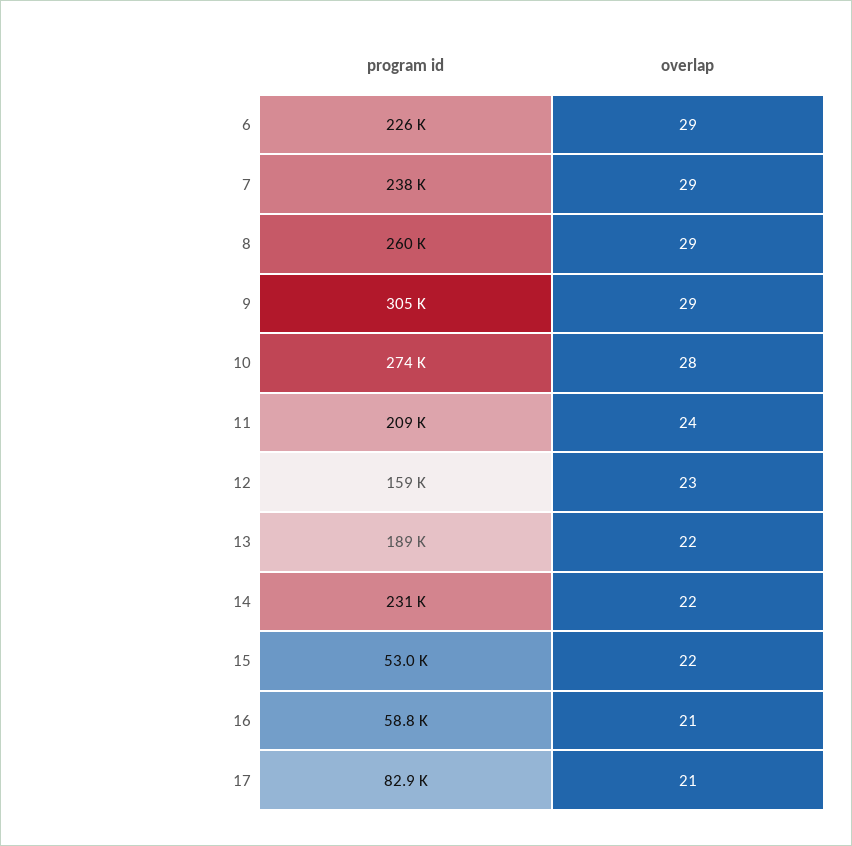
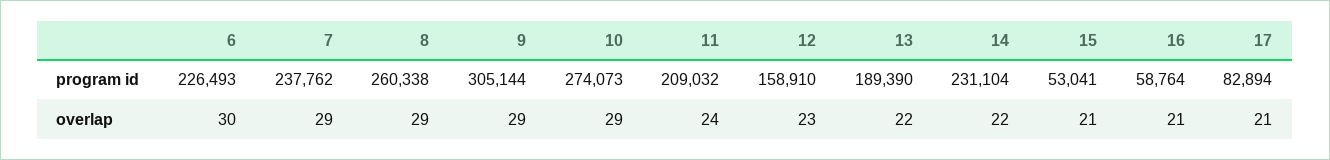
overlap, 6: 29 -> 30
overlap, 10: 28 -> 29
overlap, 15: 22 -> 21

